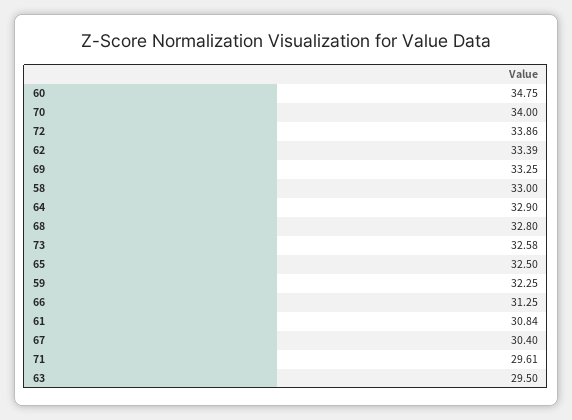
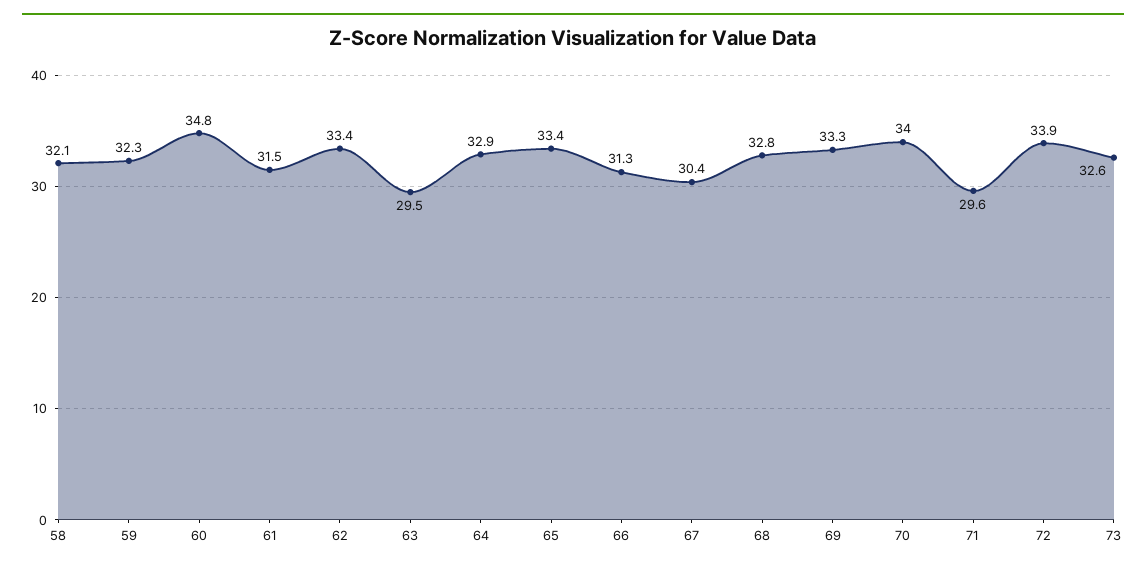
58: 33 -> 32.1
65: 32.5 -> 33.4
61: 30.84 -> 31.5

